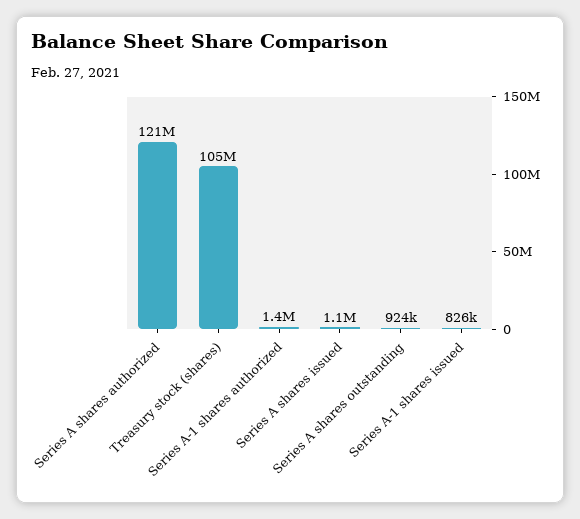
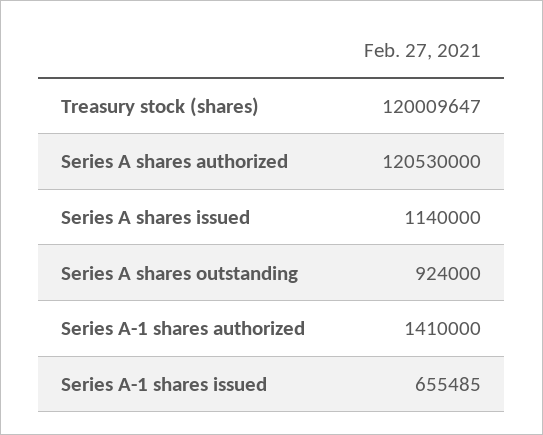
Treasury stock (shares): 105000000 -> 120009647
Series A-1 shares issued: 826000 -> 655485

